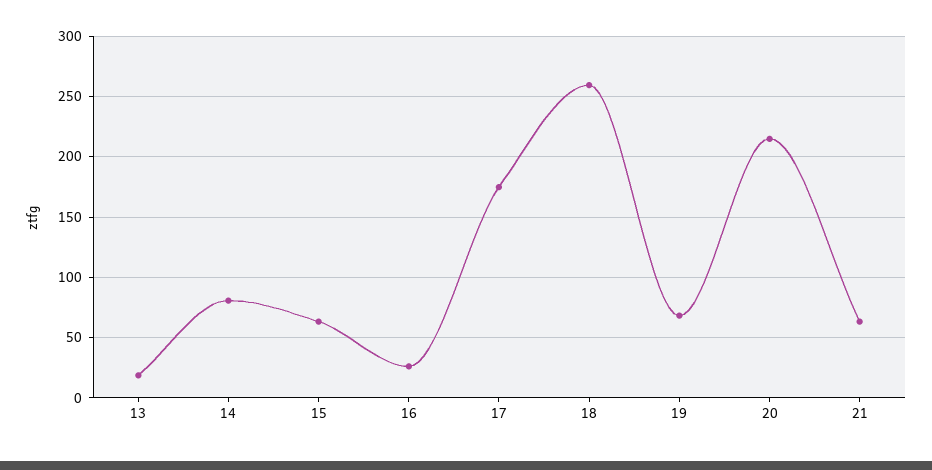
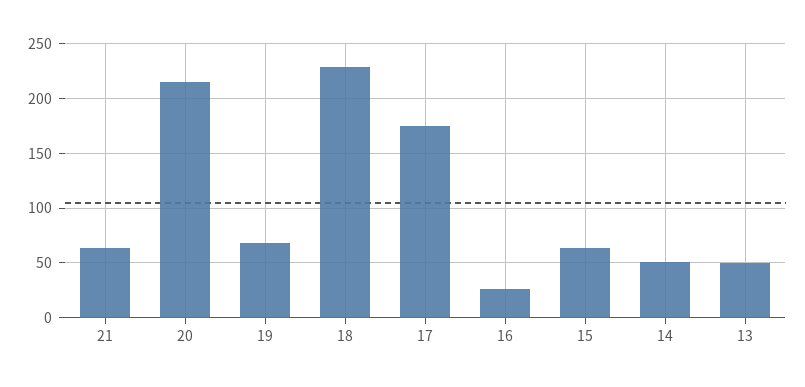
13: 20 -> 50
14: 80 -> 50
18: 260 -> 230

